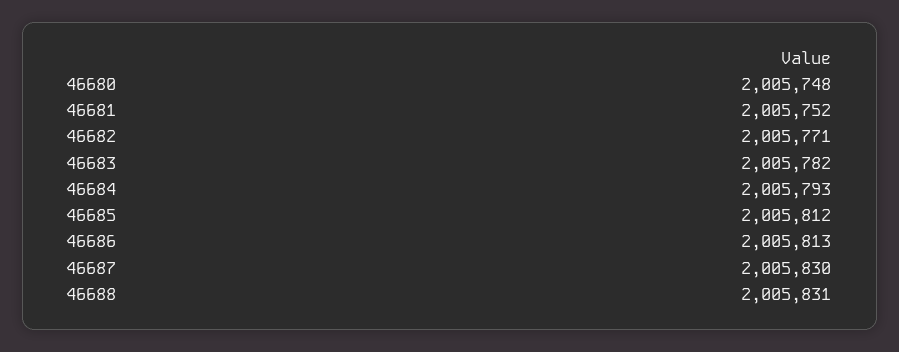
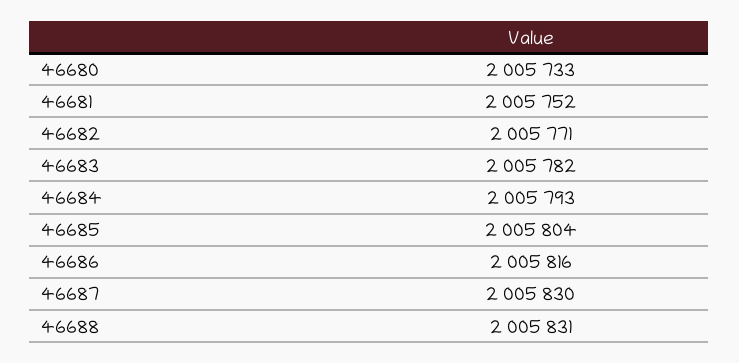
46680: 2005748 -> 2005733
46685: 2005812 -> 2005804
46686: 2005813 -> 2005816

